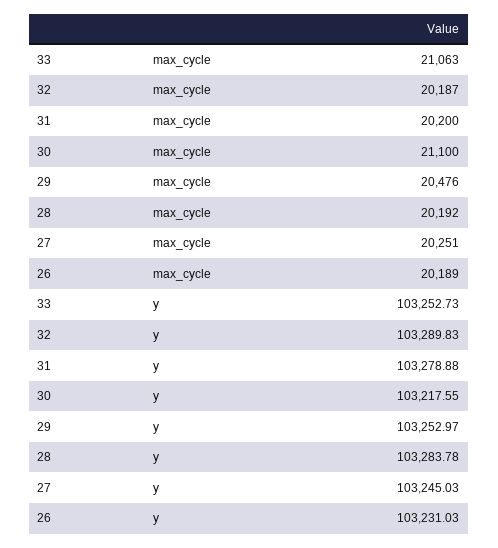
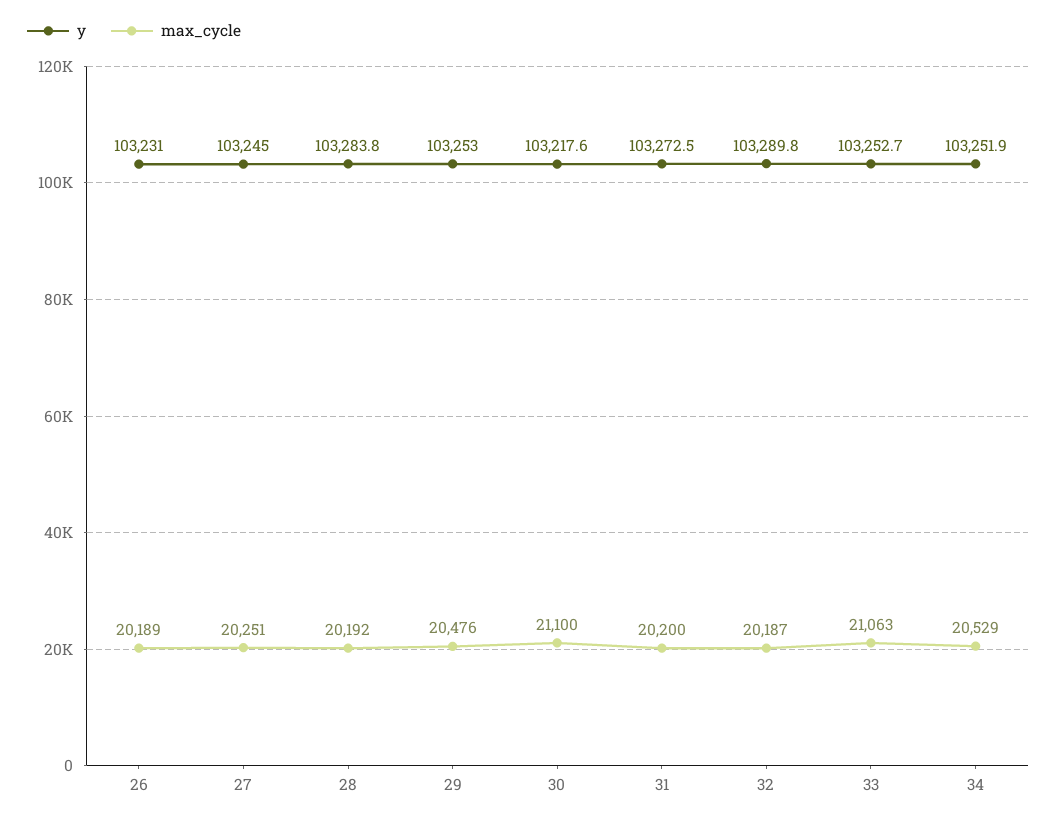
y, 31: 103278.88 -> 103272.5
y, 34: none -> 103251.9
max_cycle, 34: none -> 20529

